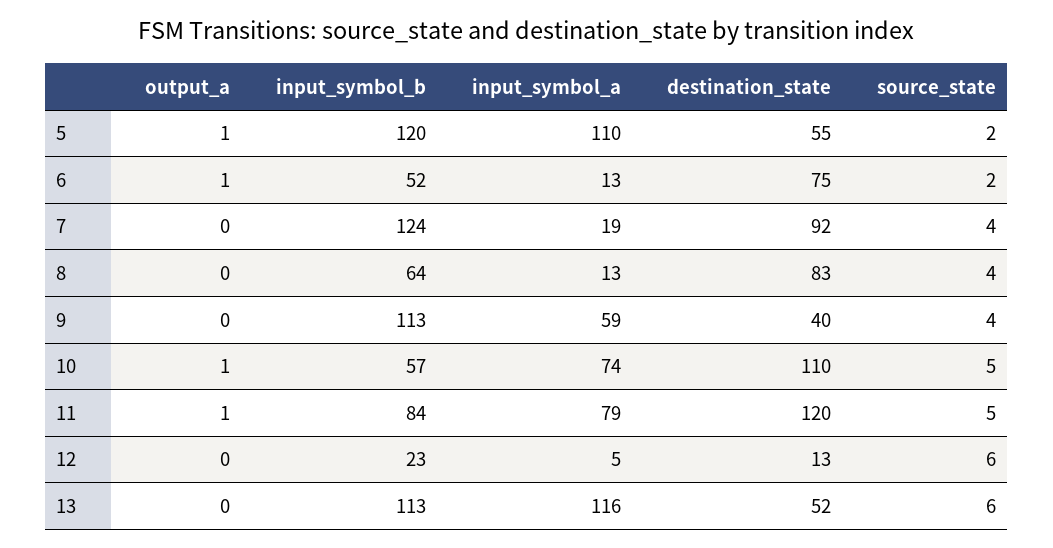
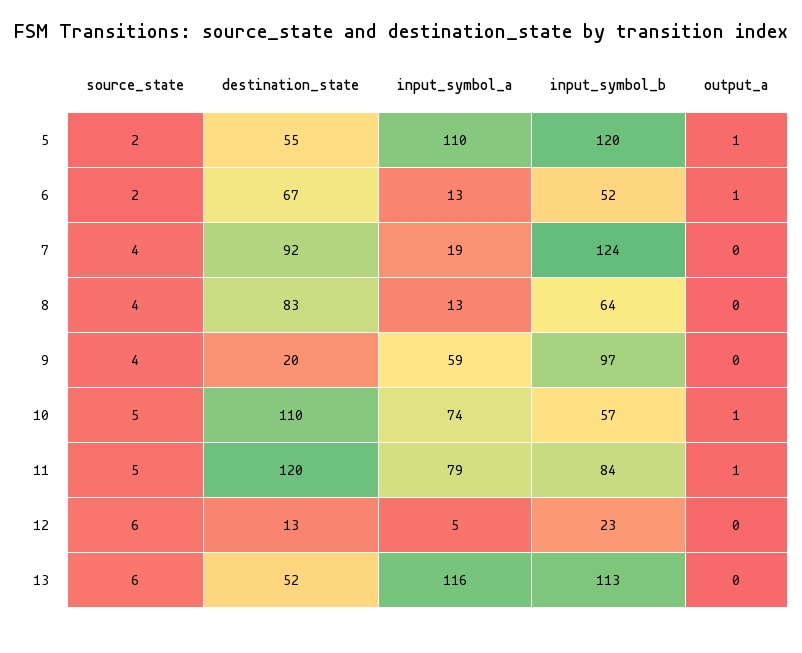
destination_state, 6: 75 -> 67
input_symbol_b, 9: 113 -> 97
destination_state, 9: 40 -> 20

